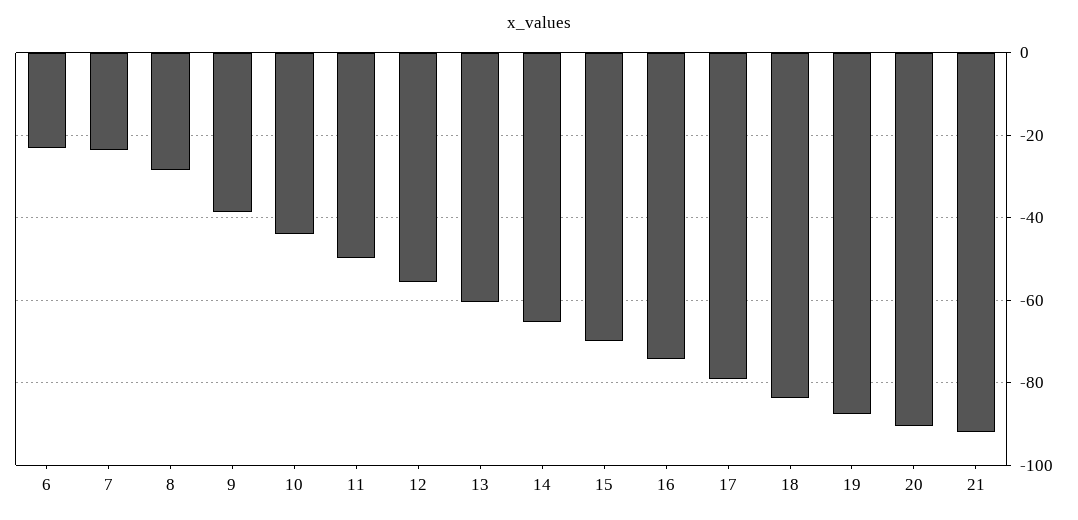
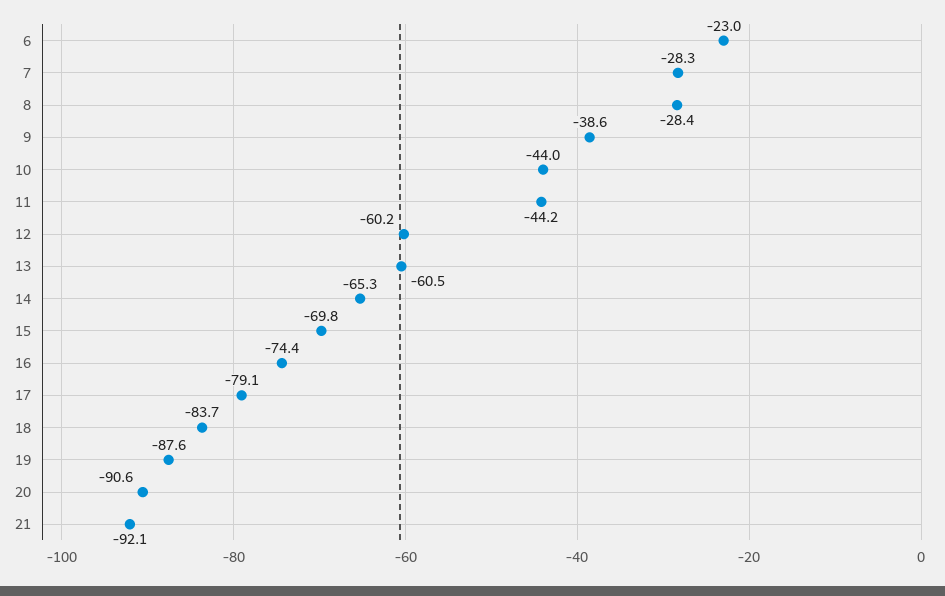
7: -24 -> -28.3
11: -50 -> -44.2
12: -56 -> -60.2

